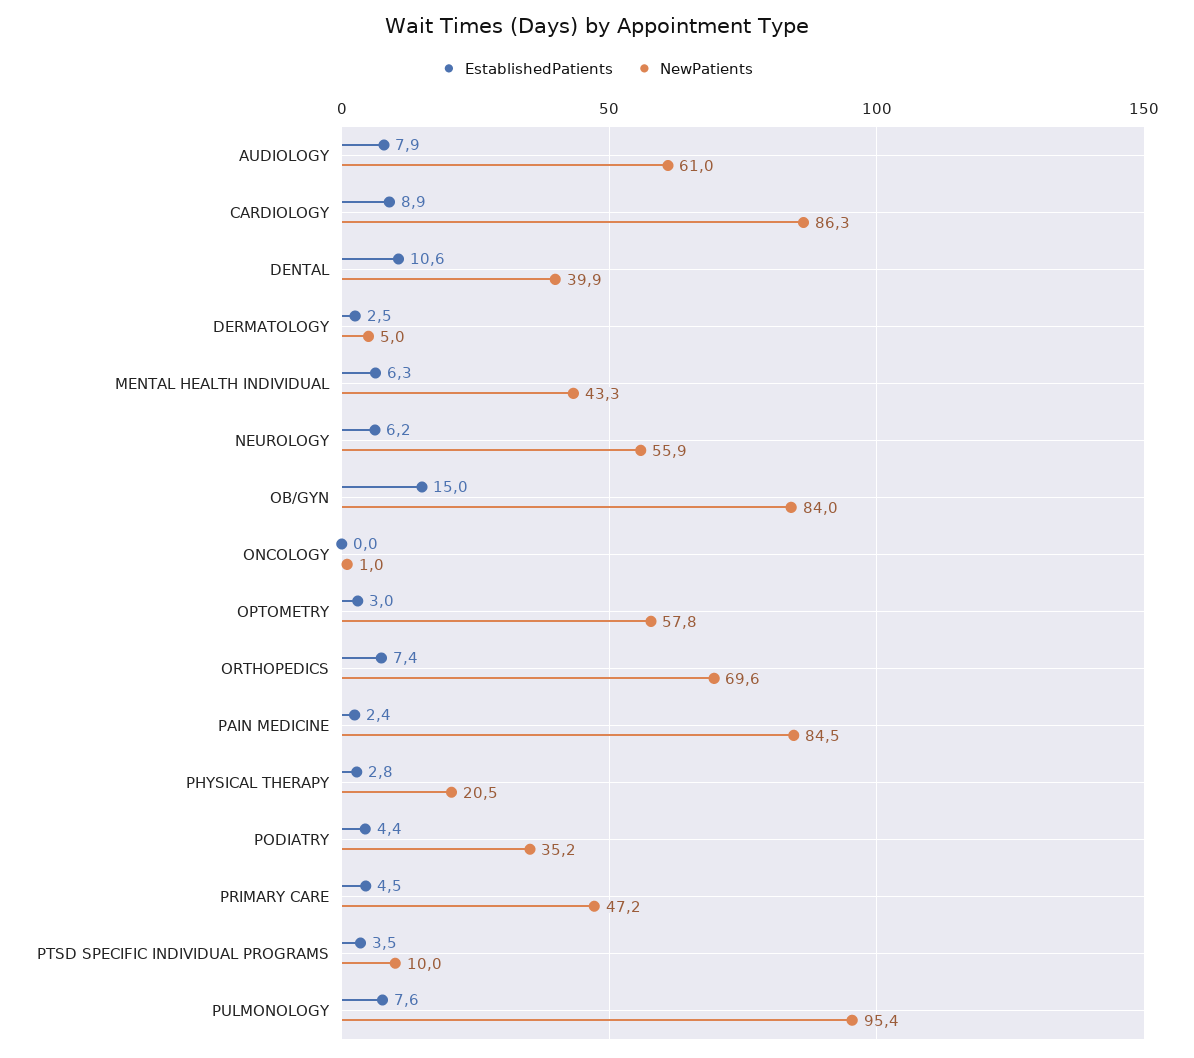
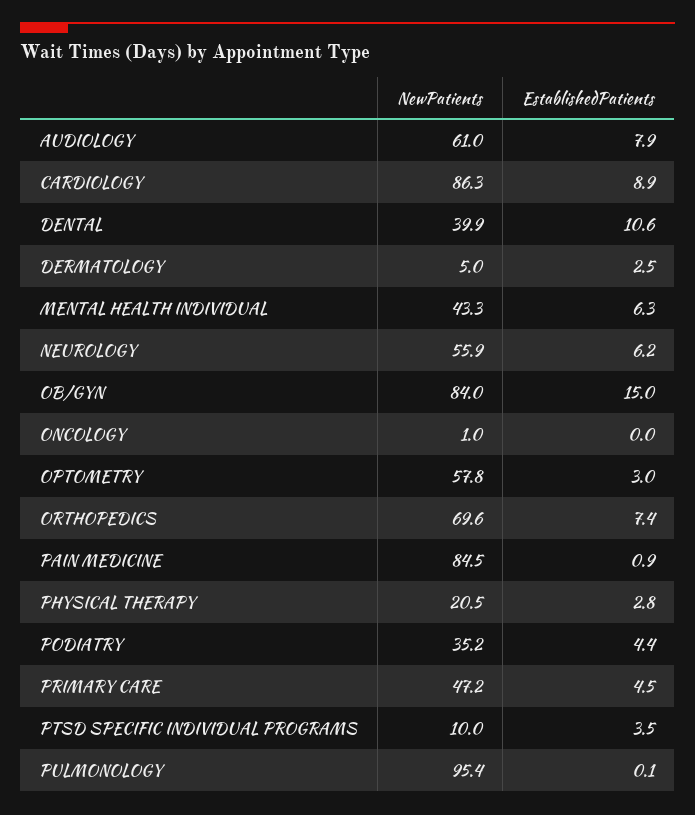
EstablishedPatients, PAIN MEDICINE: 2.4 -> 0.9
EstablishedPatients, PULMONOLOGY: 7.6 -> 0.1

